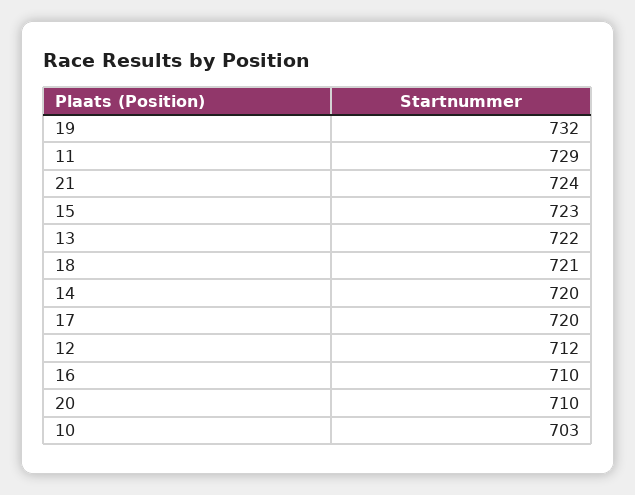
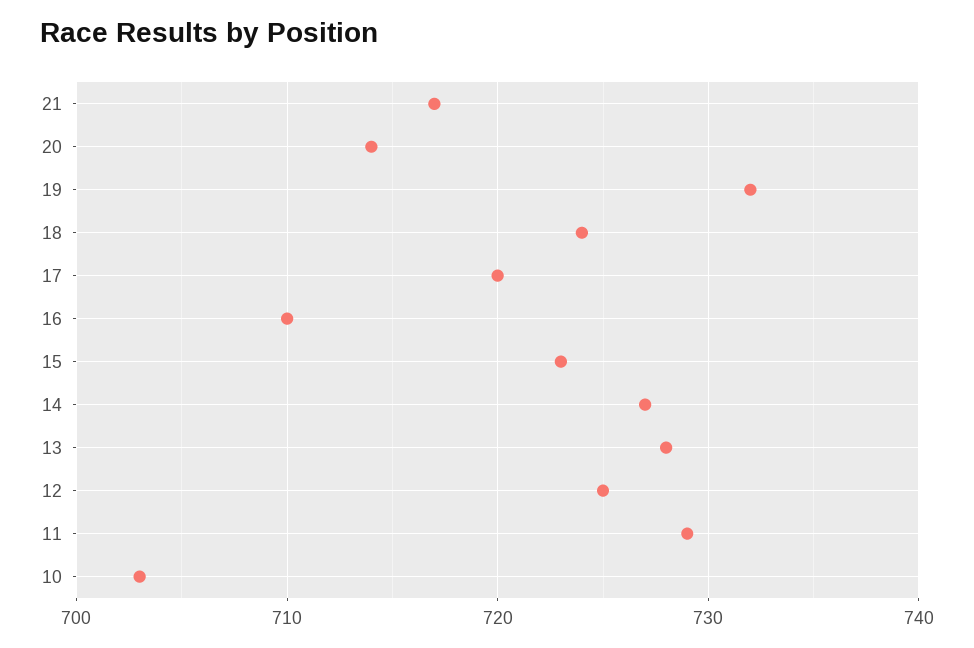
21: 724 -> 717
13: 722 -> 728
18: 721 -> 724
14: 720 -> 727
12: 712 -> 725
20: 710 -> 714

